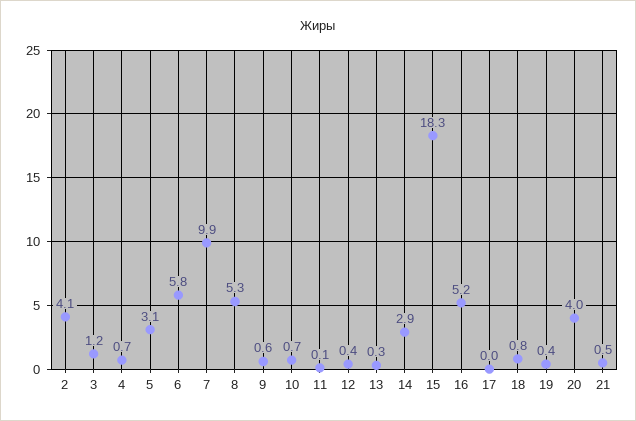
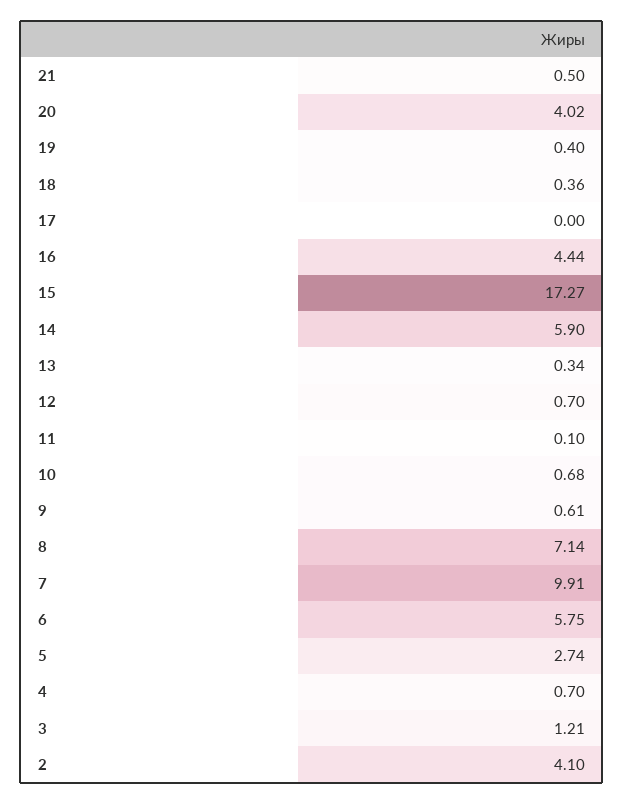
5: 3.1 -> 2.74
8: 5.3 -> 7.14
12: 0.4 -> 0.7
14: 2.9 -> 5.9
15: 18.3 -> 17.27
16: 5.2 -> 4.44
18: 0.8 -> 0.36

